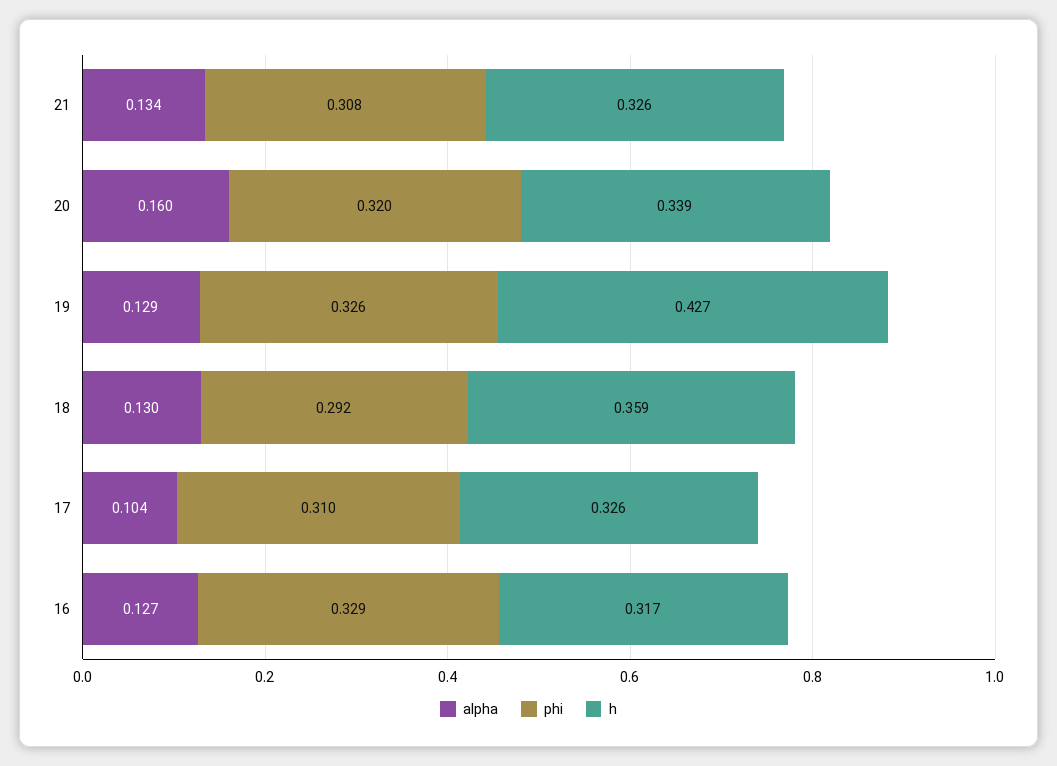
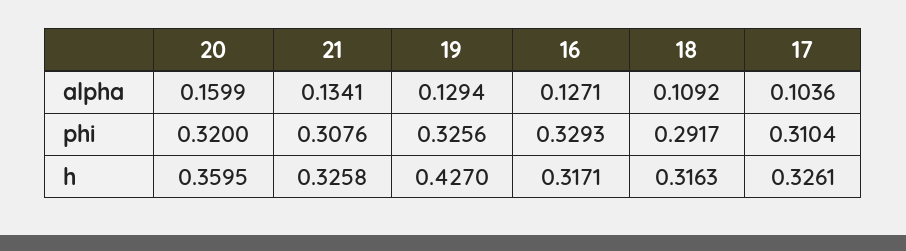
h, 20: 0.339 -> 0.3595
alpha, 18: 0.13 -> 0.1092
h, 18: 0.359 -> 0.3163

